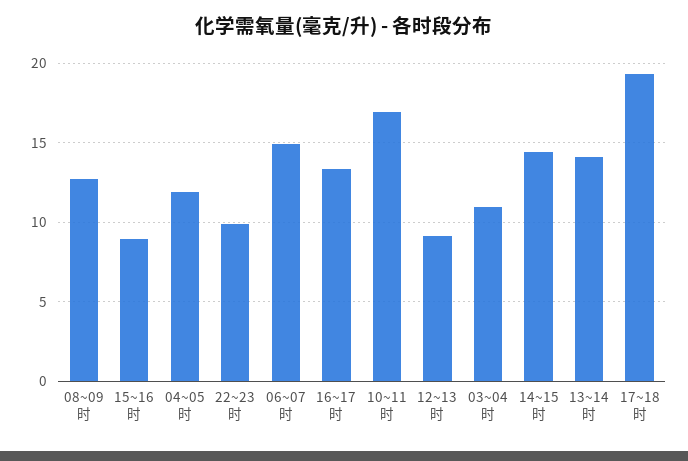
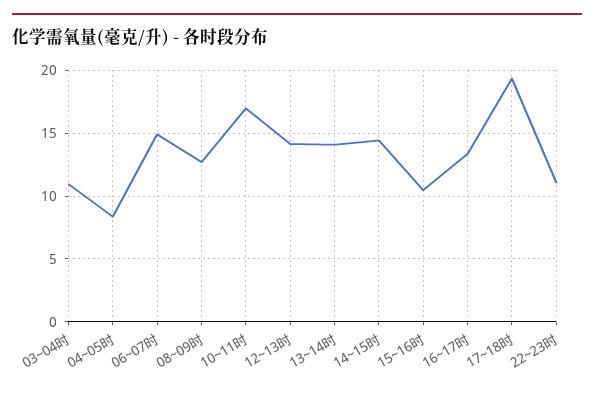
15~16时: 9 -> 10.5
04~05时: 12 -> 8.5
22~23时: 10 -> 11
12~13时: 9 -> 14

